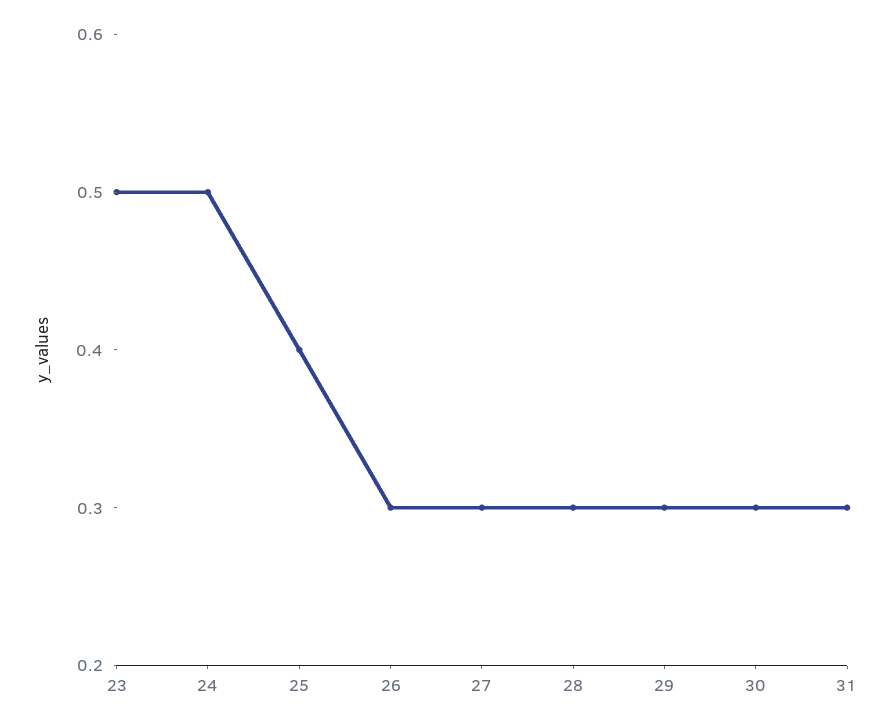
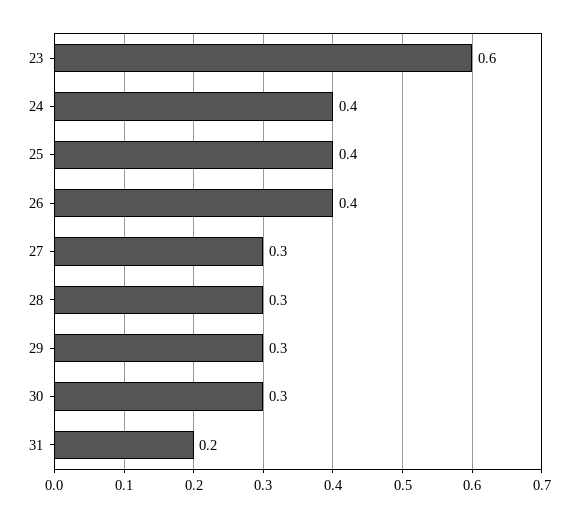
23: 0.5 -> 0.6
24: 0.5 -> 0.4
26: 0.3 -> 0.4
31: 0.3 -> 0.2

